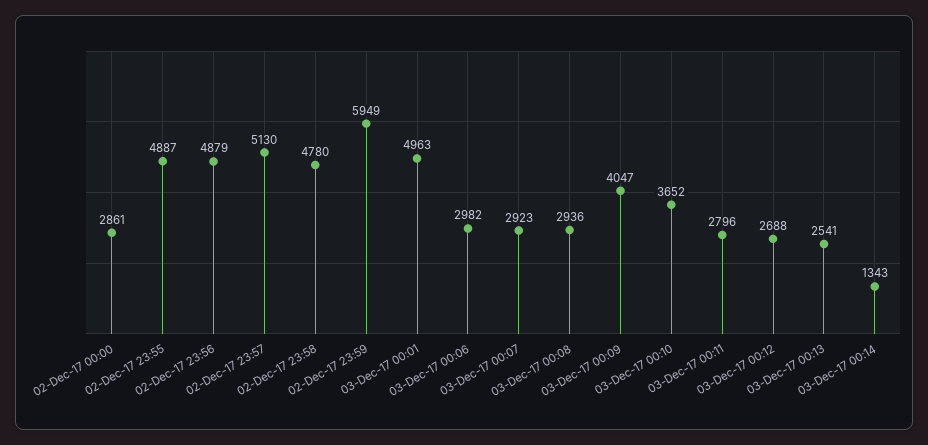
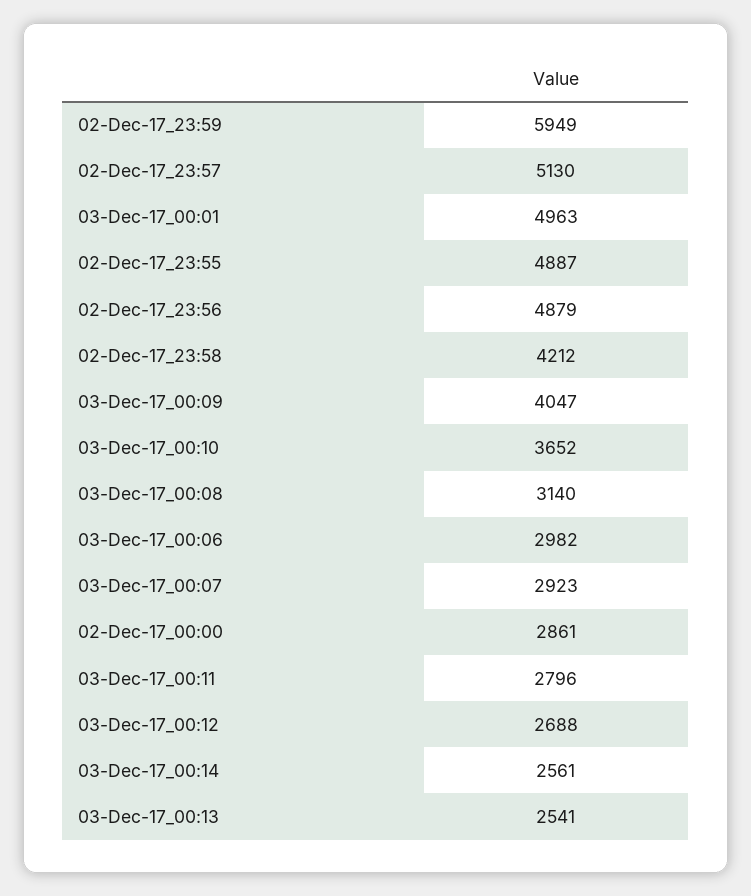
02-Dec-17 23:58: 4780 -> 4212
03-Dec-17 00:08: 2936 -> 3140
03-Dec-17 00:14: 1343 -> 2561

